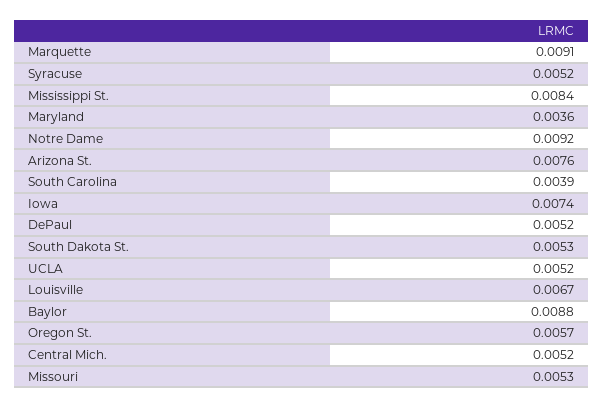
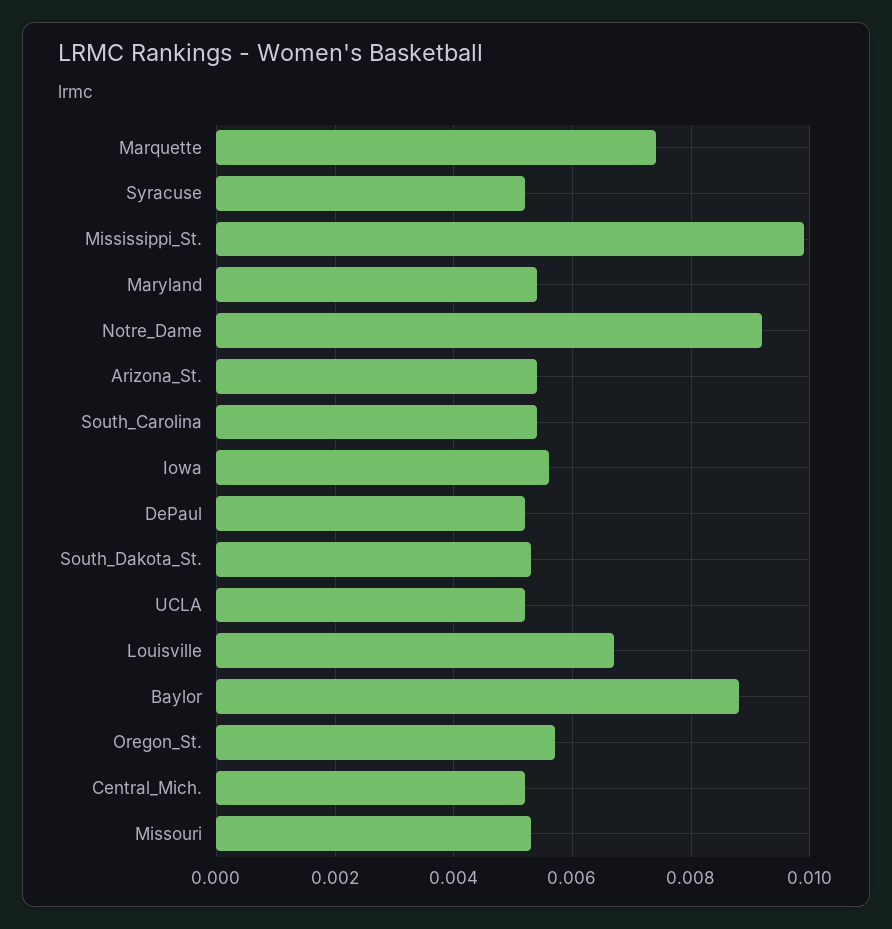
Marquette: 0.0091 -> 0.0075
Mississippi St.: 0.0084 -> 0.01
Maryland: 0.0036 -> 0.0055
Arizona St.: 0.0076 -> 0.0055
South Carolina: 0.0039 -> 0.0055
Iowa: 0.0074 -> 0.0055

